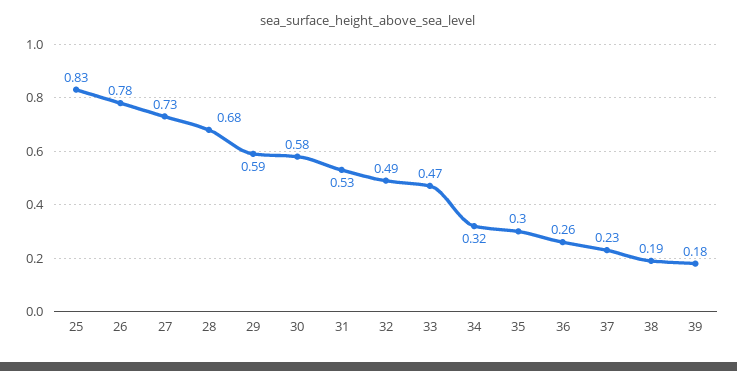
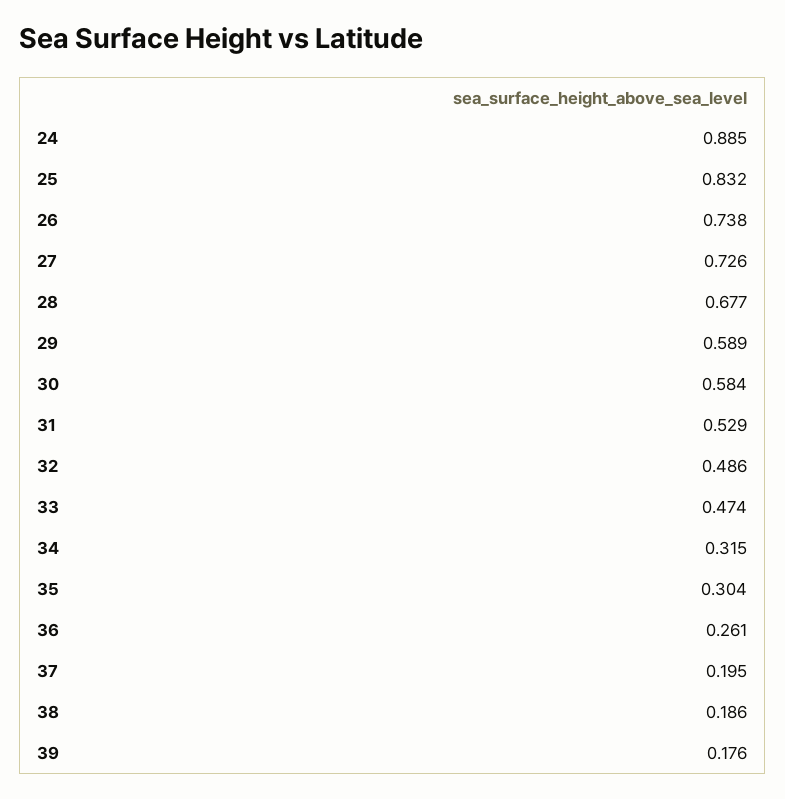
26: 0.78 -> 0.738
37: 0.23 -> 0.195
24: none -> 0.885

